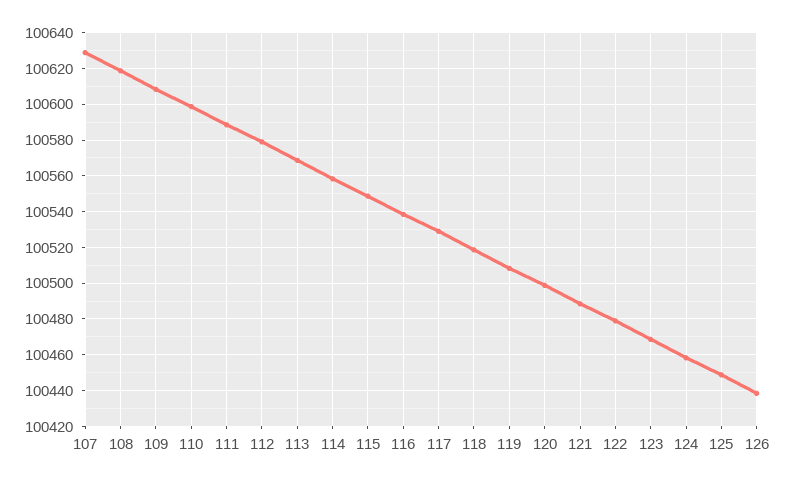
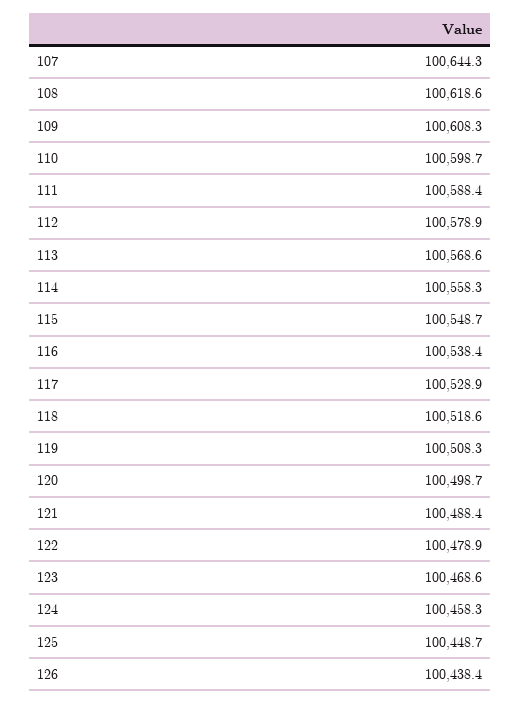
107: 100630 -> 100644.3

